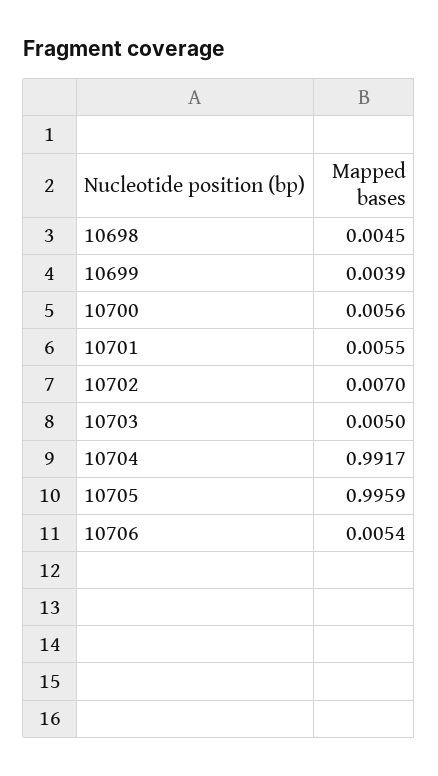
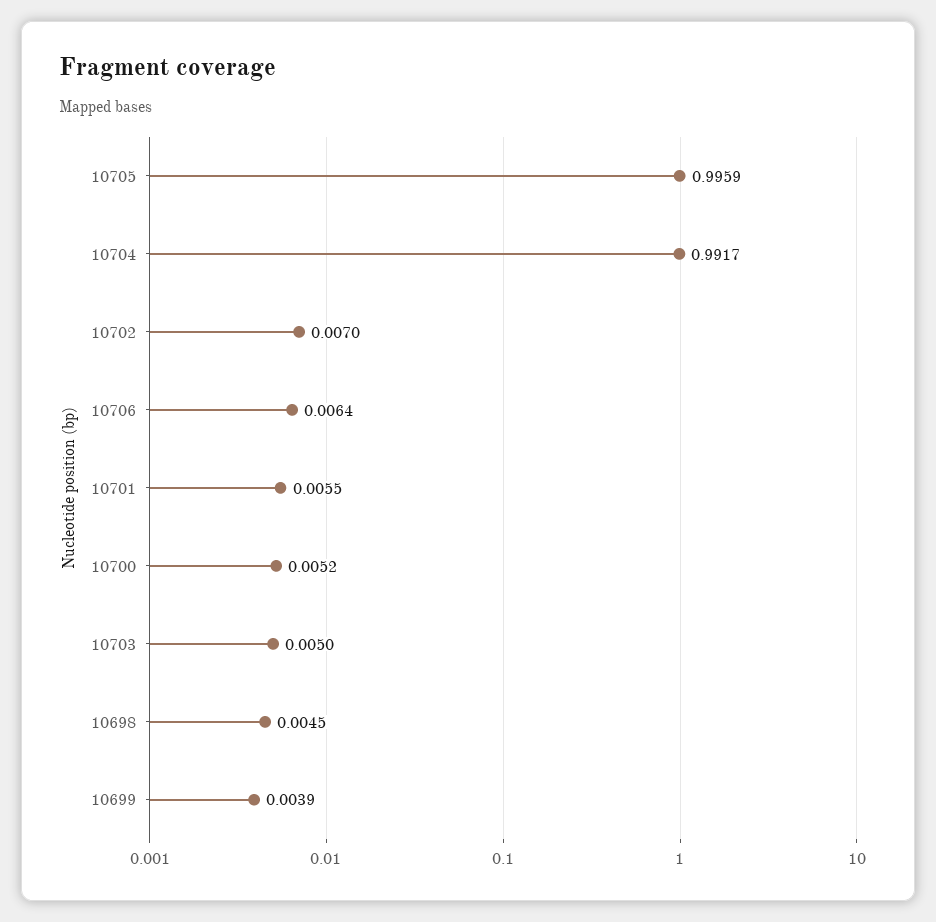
10700: 0.0056 -> 0.0052
10706: 0.0054 -> 0.0064

